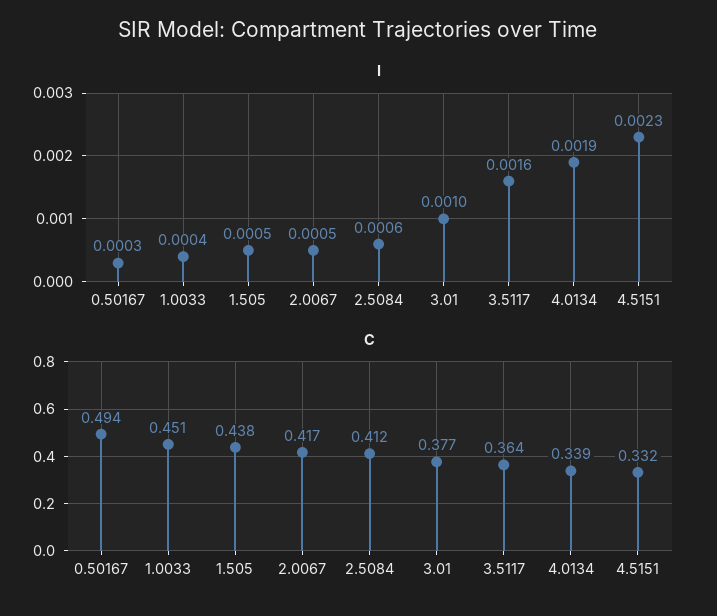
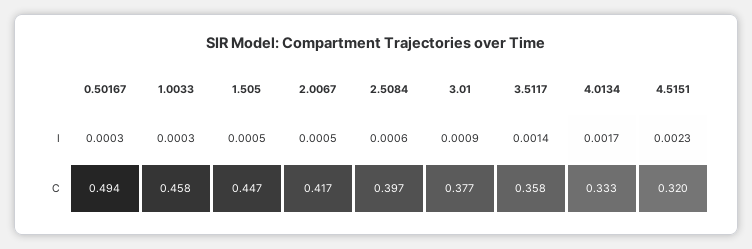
I, 1.0033: 0.0004 -> 0.0003
I, 3.01: 0.001 -> 0.0009
I, 3.5117: 0.0016 -> 0.0014
I, 4.0134: 0.0019 -> 0.0017
C, 1.0033: 0.451 -> 0.458
C, 1.505: 0.438 -> 0.447
C, 2.5084: 0.412 -> 0.397
C, 3.5117: 0.364 -> 0.358
C, 4.0134: 0.339 -> 0.333
C, 4.5151: 0.332 -> 0.32

